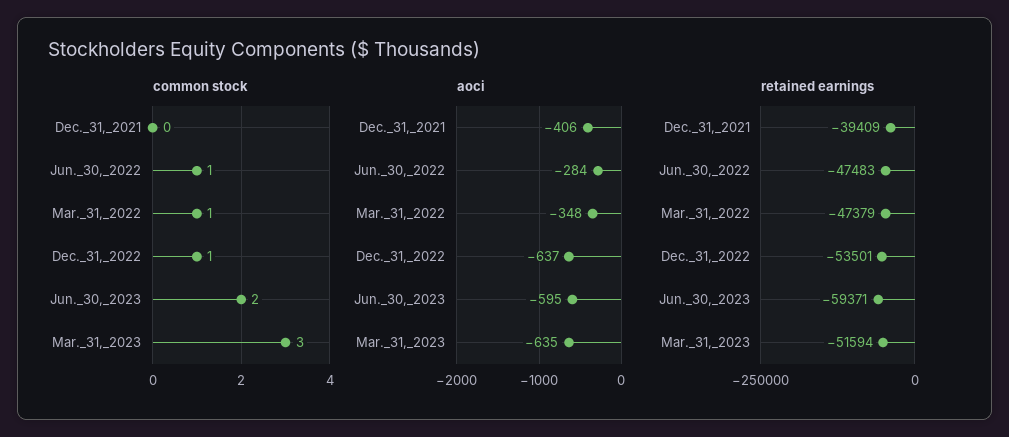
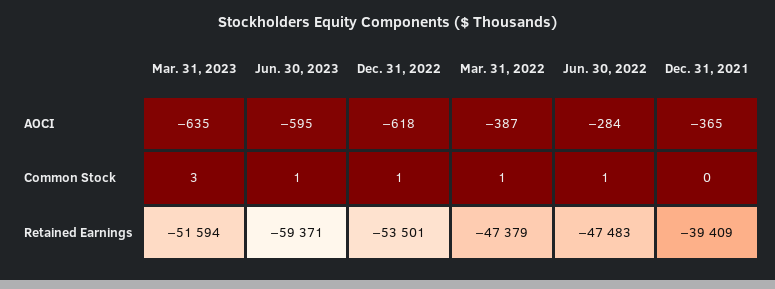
common stock, Jun._30,_2023: 2 -> 1
aoci, Dec._31,_2021: -406 -> -365
aoci, Mar._31,_2022: -348 -> -387
aoci, Dec._31,_2022: -637 -> -618

